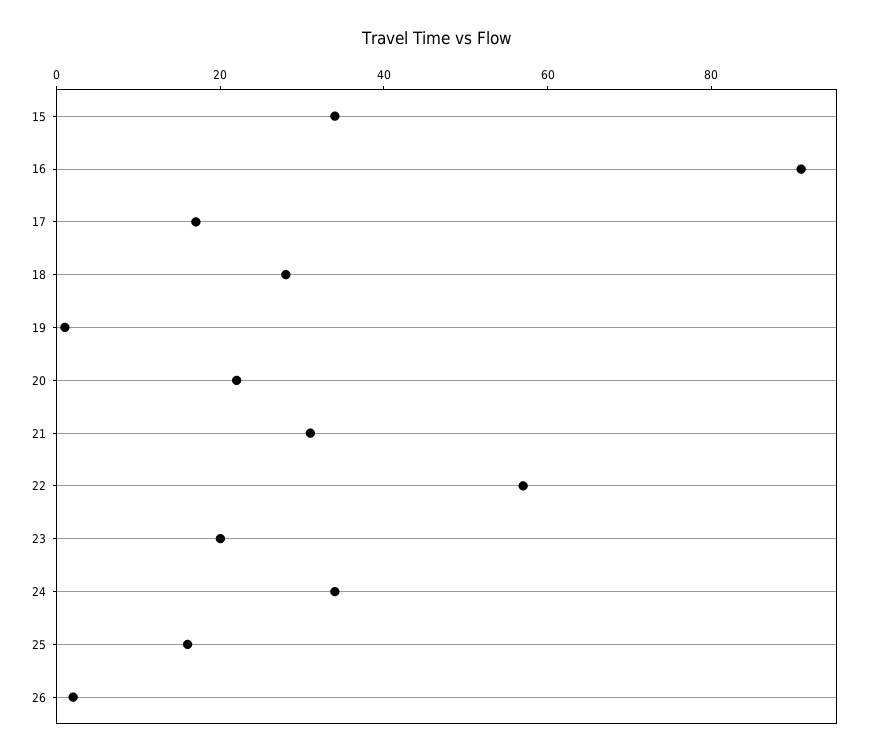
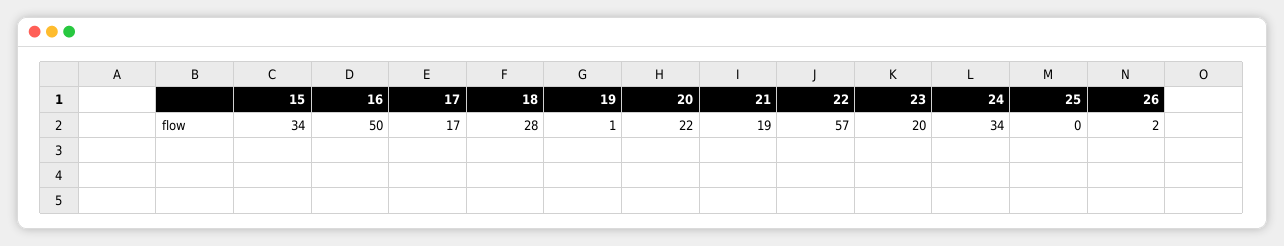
16: 90 -> 50
21: 30 -> 19
25: 15 -> 0

